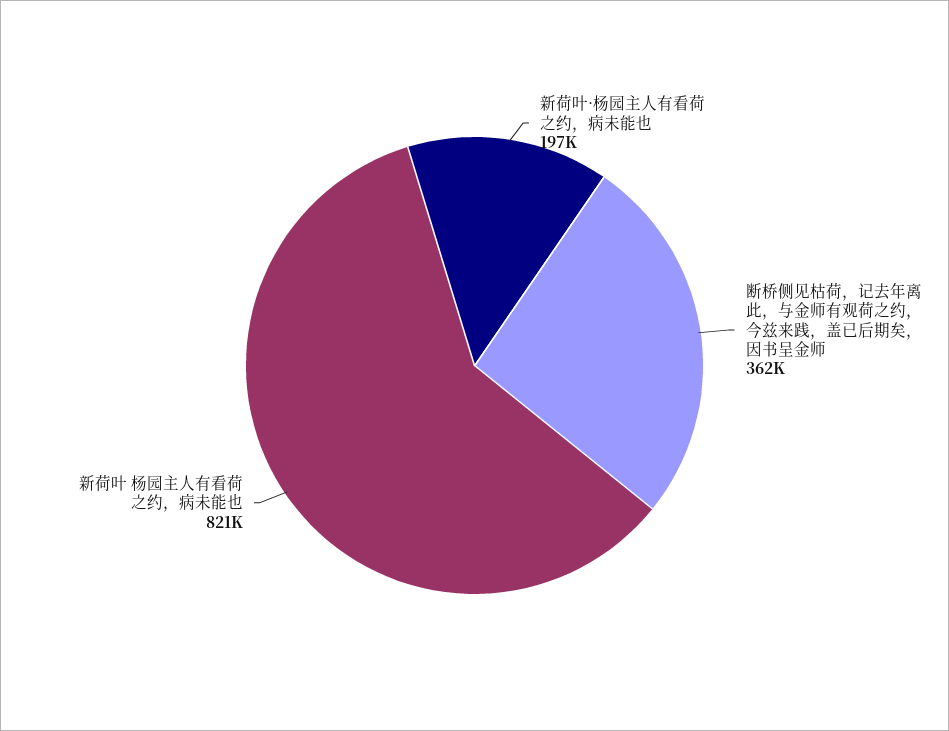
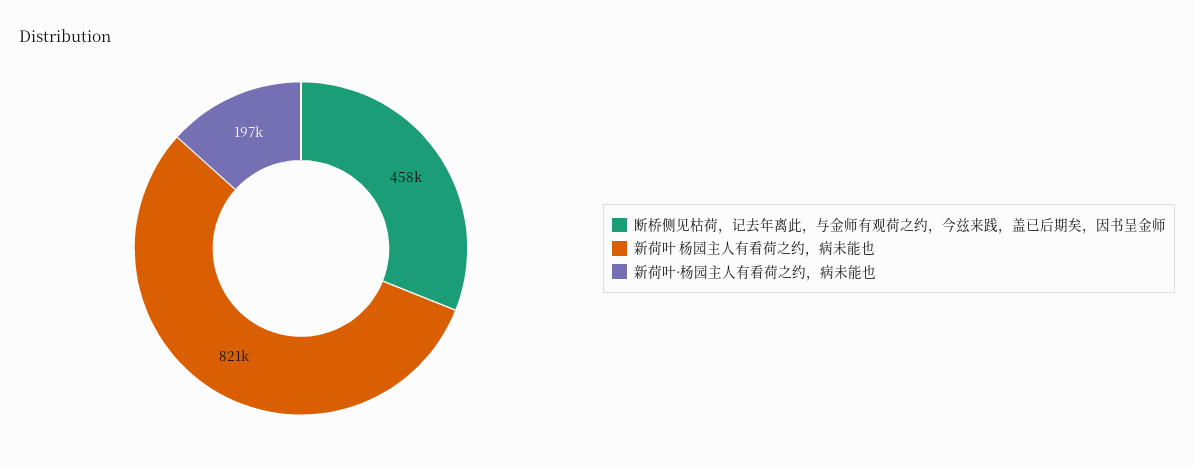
断桥侧见枯荷，记去年离此，与金师有观荷之约，今兹来践，盖已后期矣，因书呈金师: 362000 -> 458000

